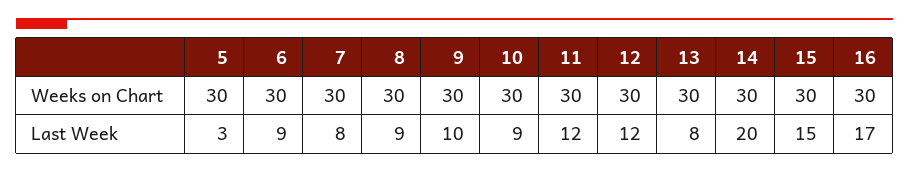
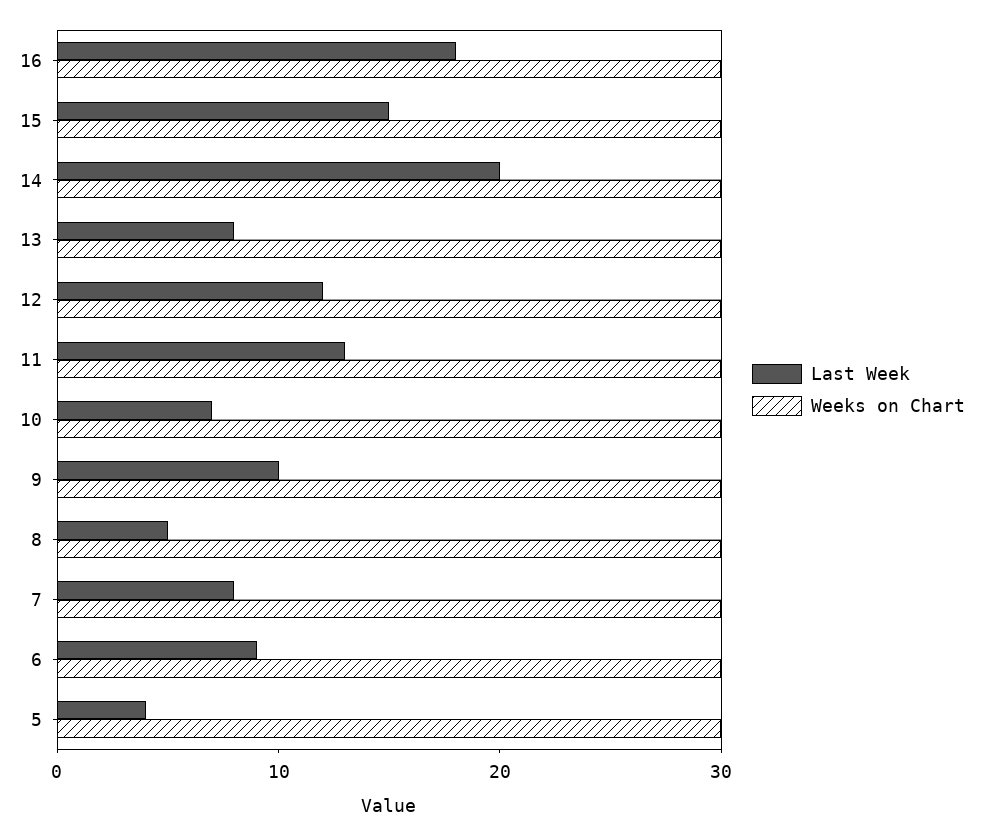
Last Week, 5: 3 -> 4
Last Week, 8: 9 -> 5
Last Week, 10: 9 -> 7
Last Week, 11: 12 -> 13
Last Week, 16: 17 -> 18

